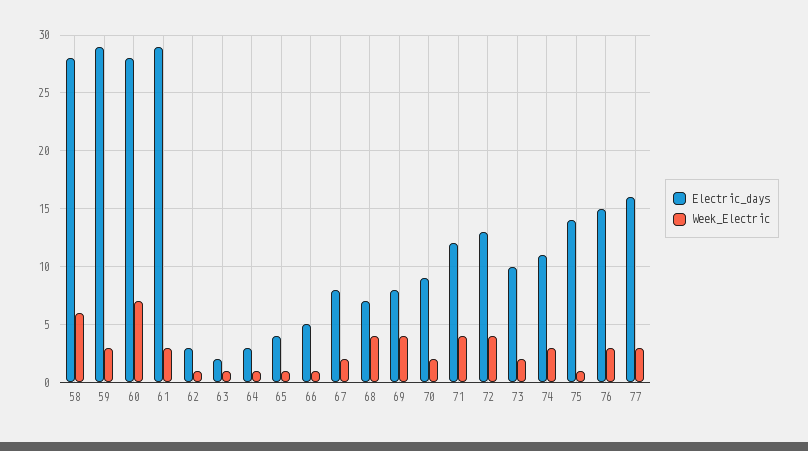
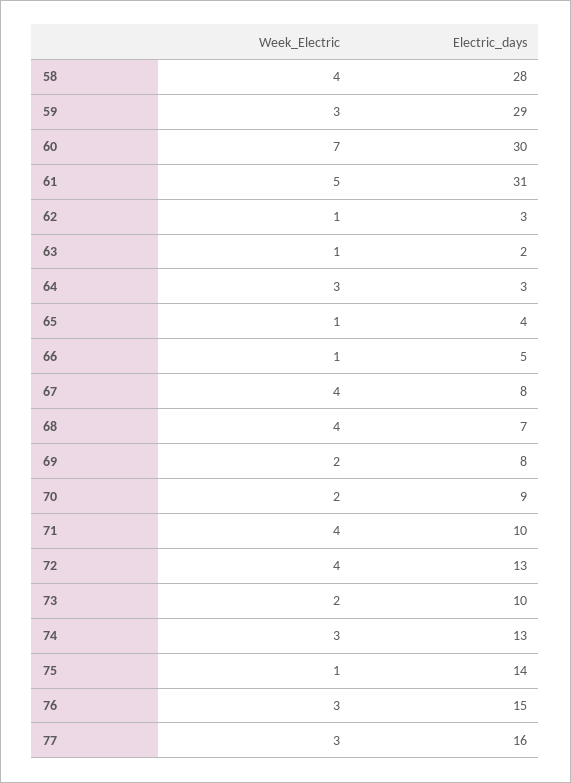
Week_Electric, 58: 6 -> 4
Electric_days, 60: 28 -> 30
Electric_days, 61: 29 -> 31
Week_Electric, 61: 3 -> 5
Week_Electric, 64: 1 -> 3
Week_Electric, 67: 2 -> 4
Week_Electric, 69: 4 -> 2
Electric_days, 71: 12 -> 10
Electric_days, 74: 11 -> 13

